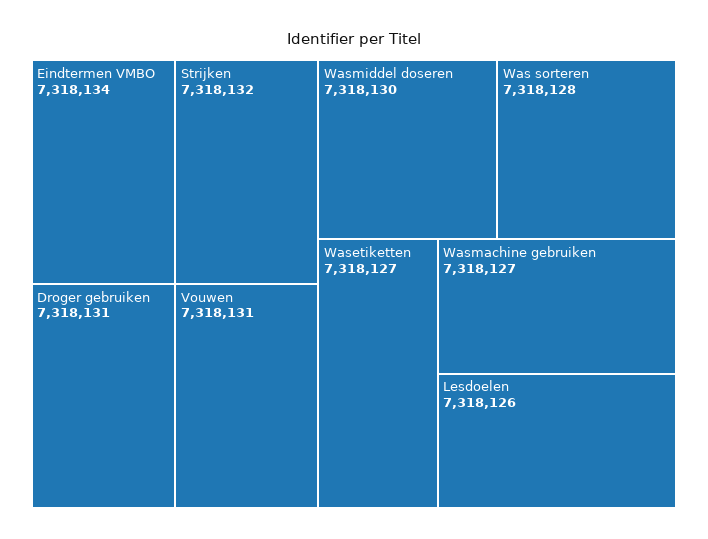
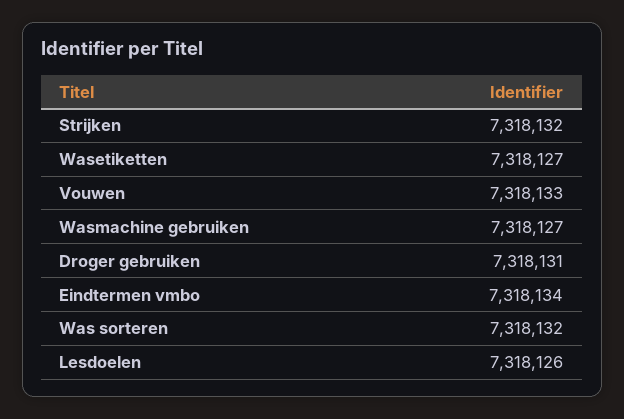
Vouwen: 7318131 -> 7318133
Wasmiddel doseren: 7318130 -> none
Was sorteren: 7318128 -> 7318132

